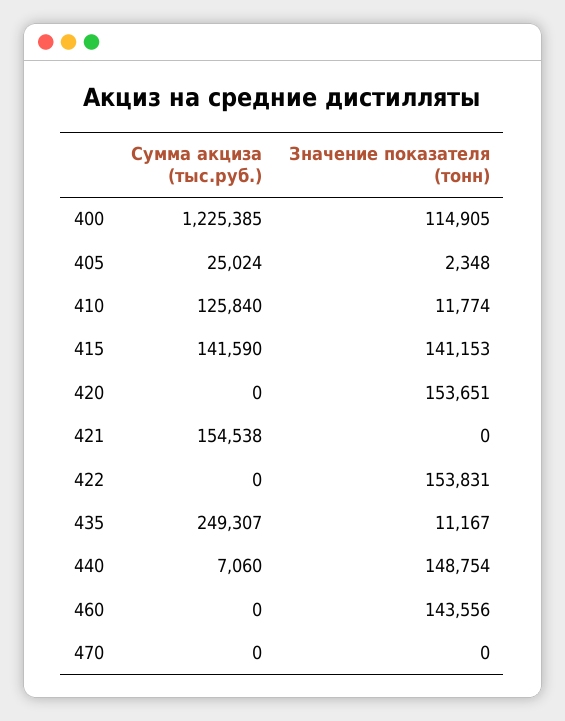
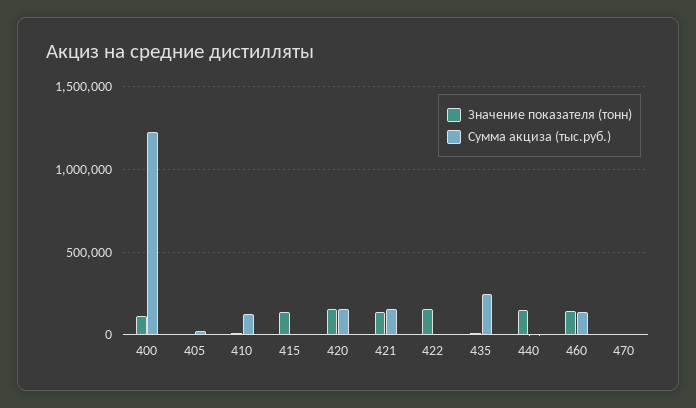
Сумма акциза (тыс.руб.), 415: 141590 -> 0
Сумма акциза (тыс.руб.), 420: 0 -> 150000
Значение показателя (тонн), 421: 0 -> 150000
Сумма акциза (тыс.руб.), 460: 0 -> 150000

